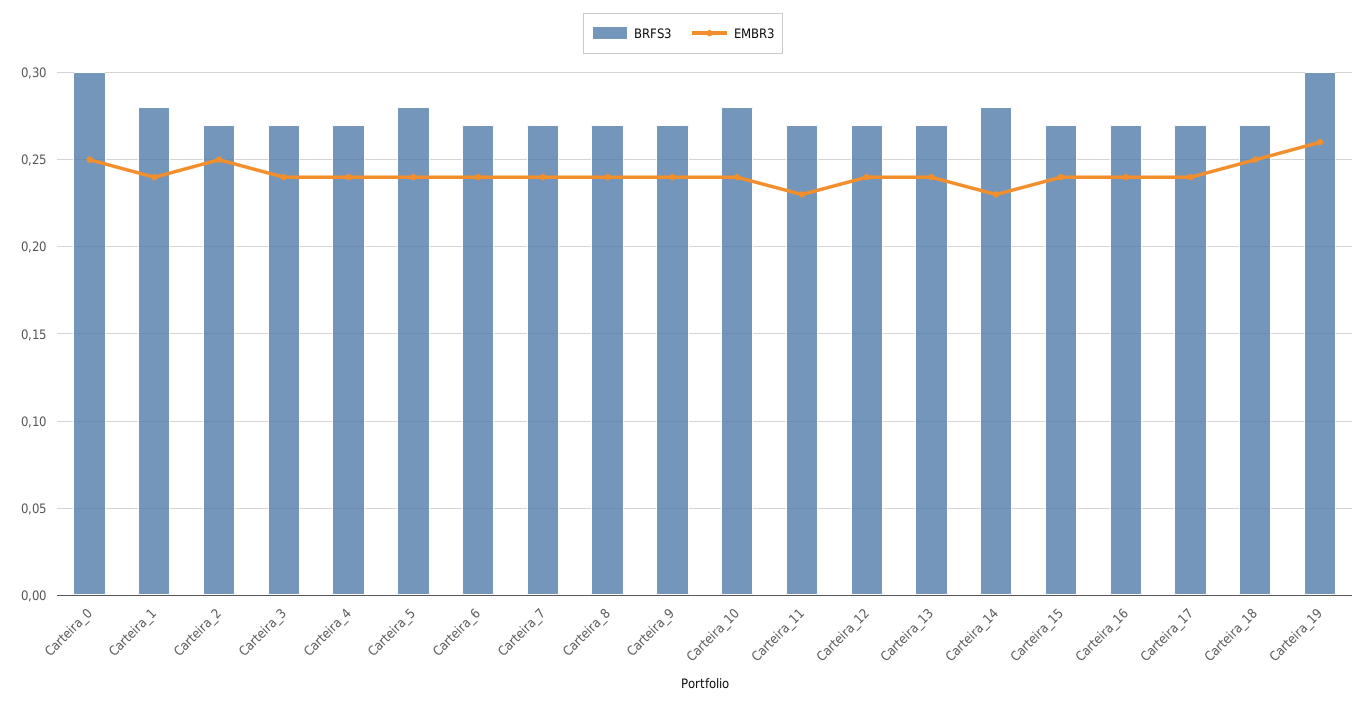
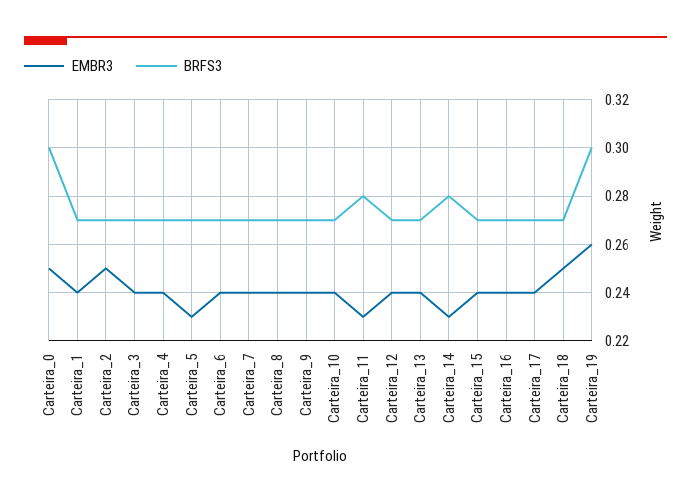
BRFS3, Carteira_1: 0.28 -> 0.27
BRFS3, Carteira_5: 0.28 -> 0.27
EMBR3, Carteira_5: 0.24 -> 0.23
BRFS3, Carteira_10: 0.28 -> 0.27
BRFS3, Carteira_11: 0.27 -> 0.28

